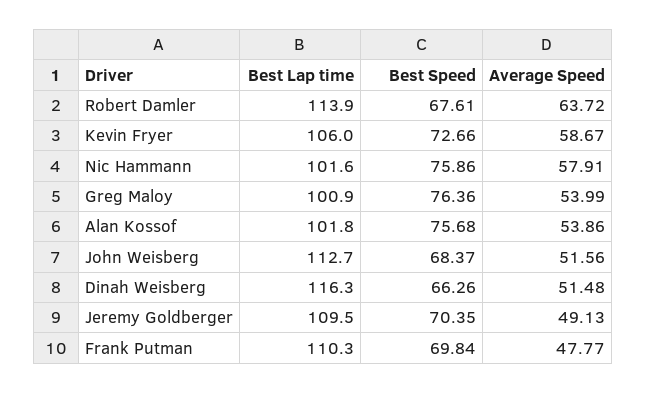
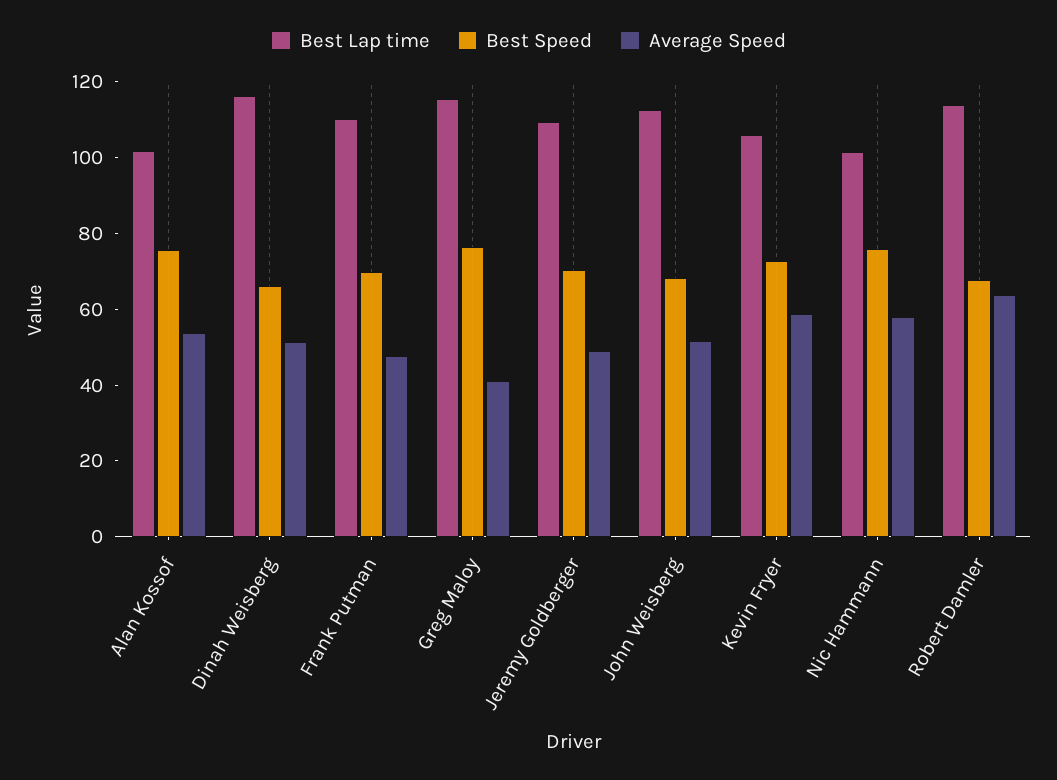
Best Lap time, Greg Maloy: 100.9 -> 115
Average Speed, Greg Maloy: 53.99 -> 40

